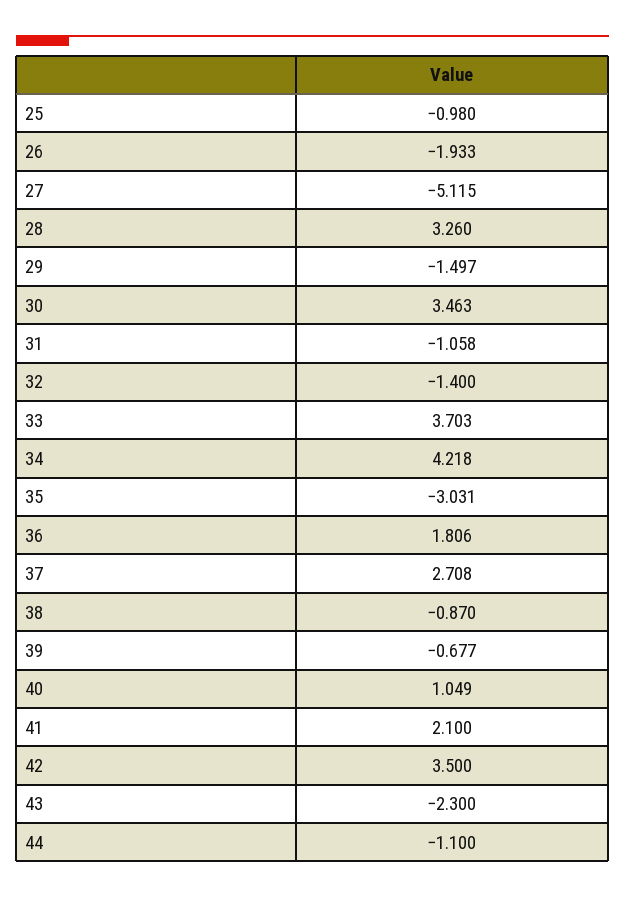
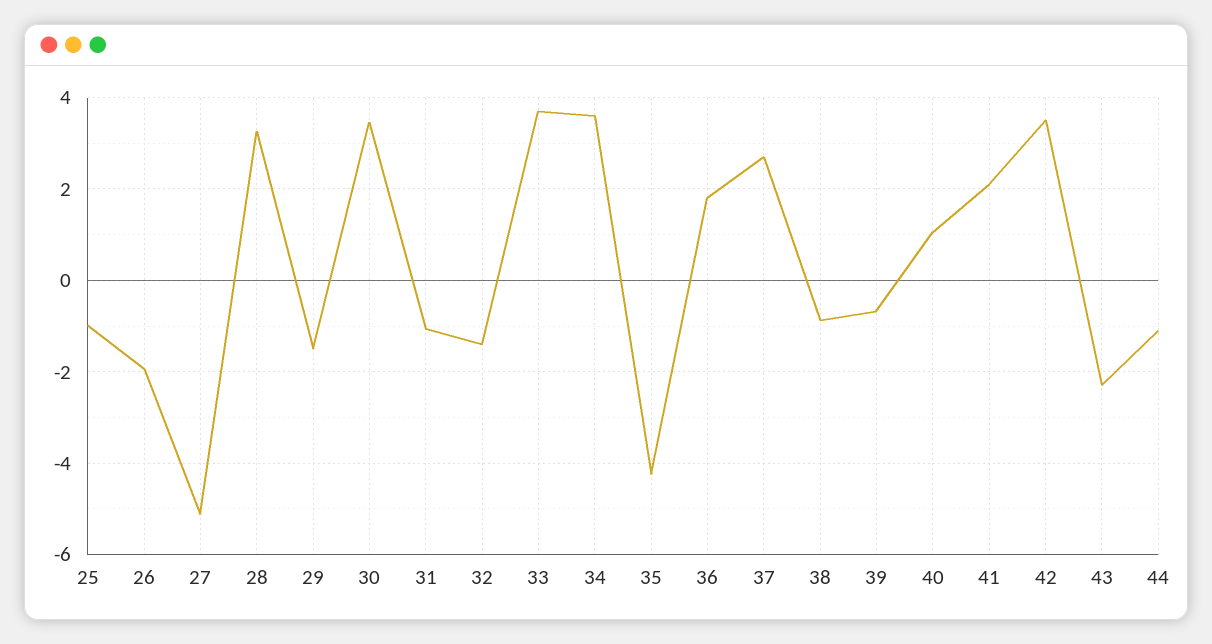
34: 4.218 -> 3.6
35: -3.031 -> -4.2

